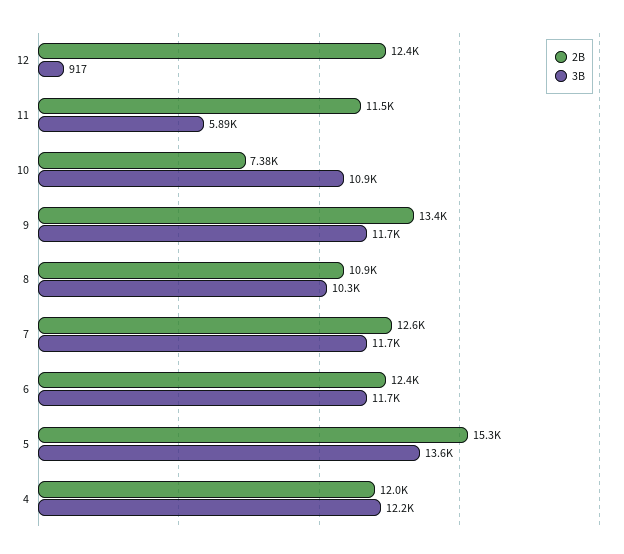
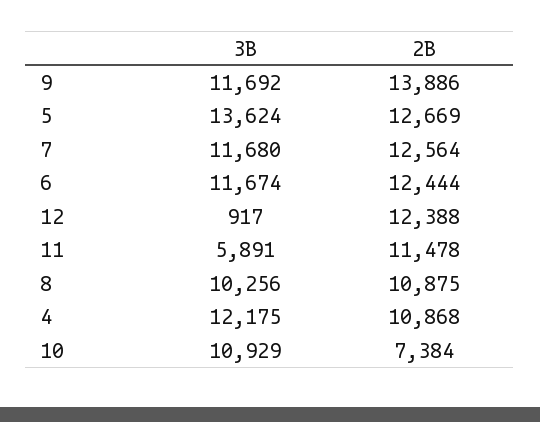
2B, 9: 13400 -> 13886
2B, 5: 15300 -> 12669
2B, 4: 12000 -> 10868

